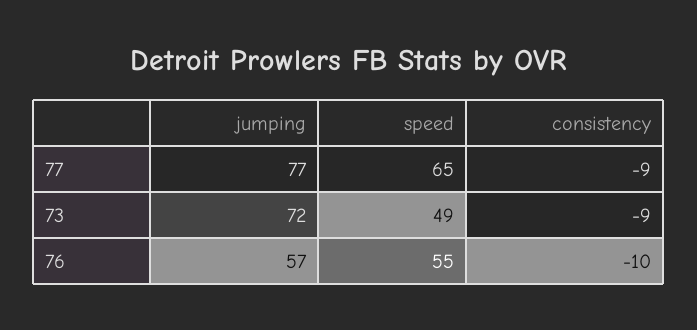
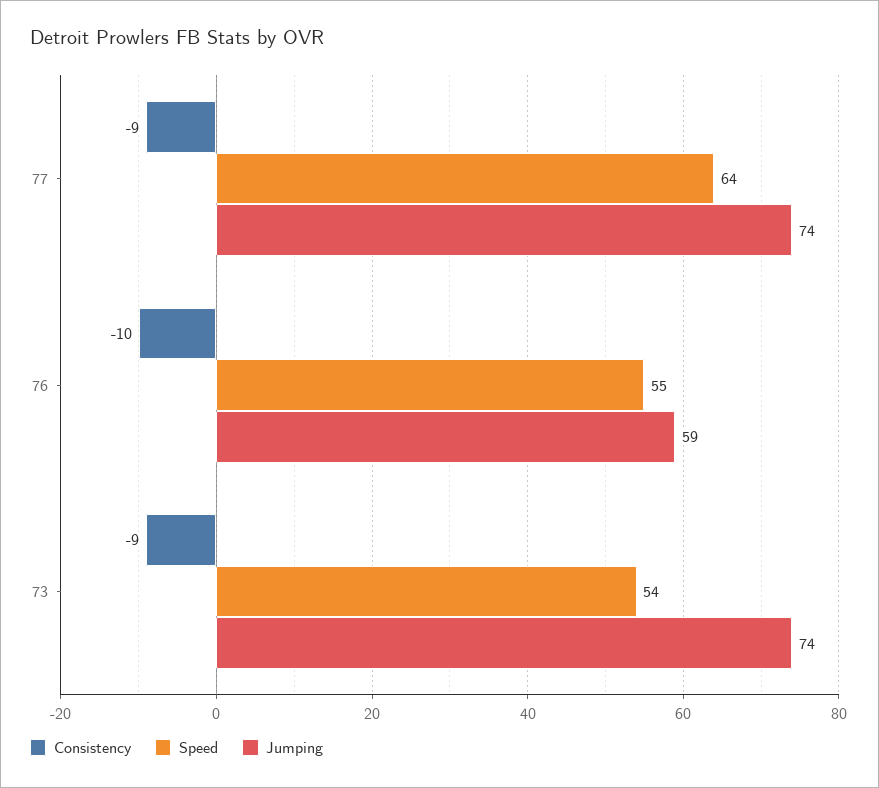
jumping, 77: 77 -> 74
speed, 77: 65 -> 64
jumping, 73: 72 -> 74
speed, 73: 49 -> 54
jumping, 76: 57 -> 59

